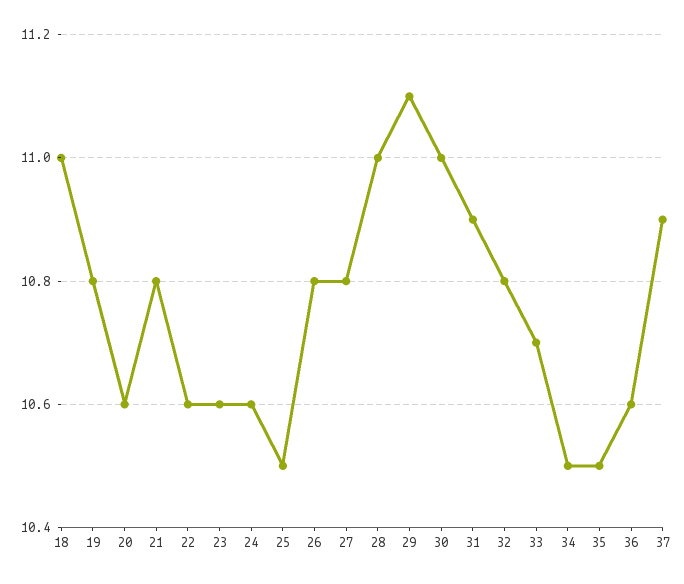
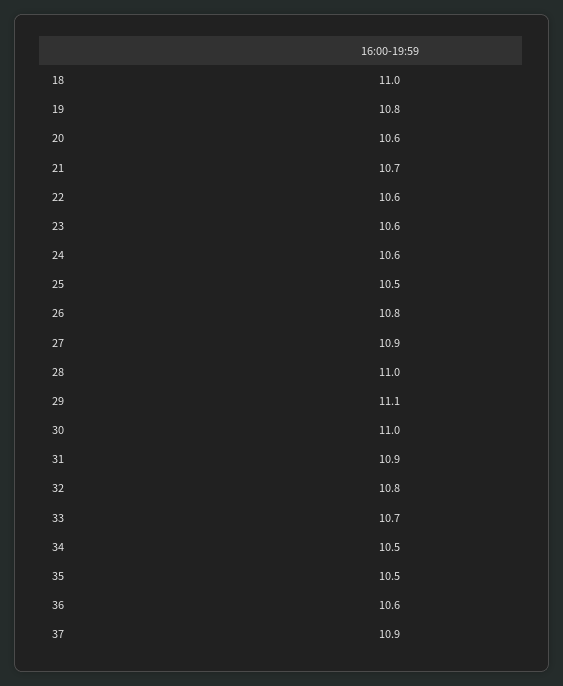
21: 10.8 -> 10.7
27: 10.8 -> 10.9

